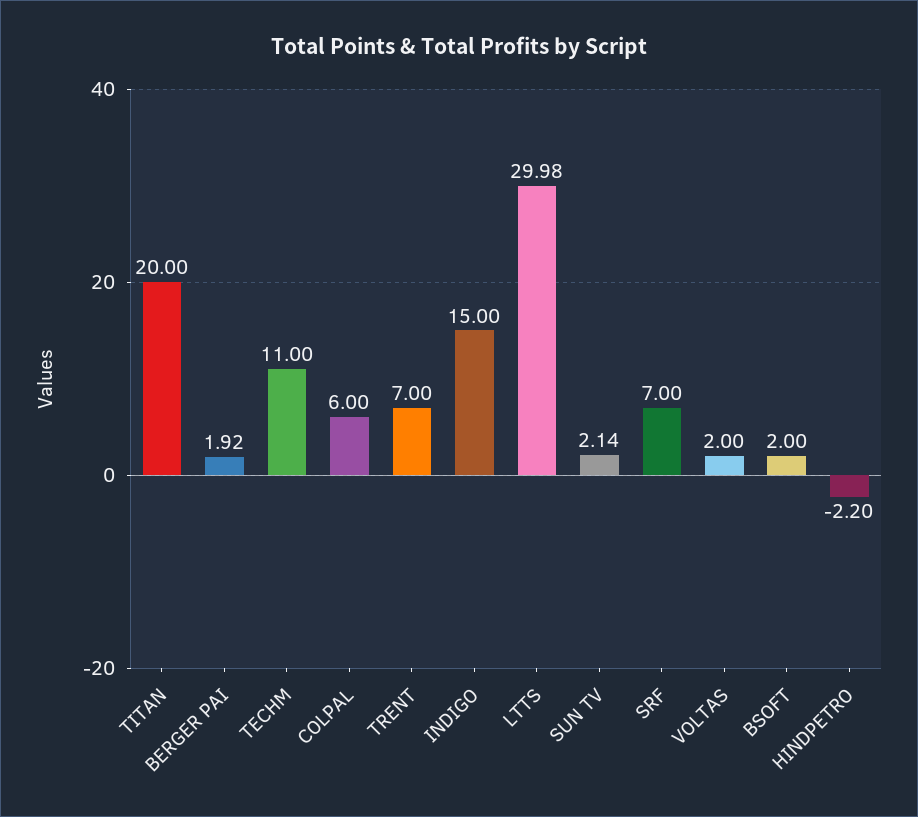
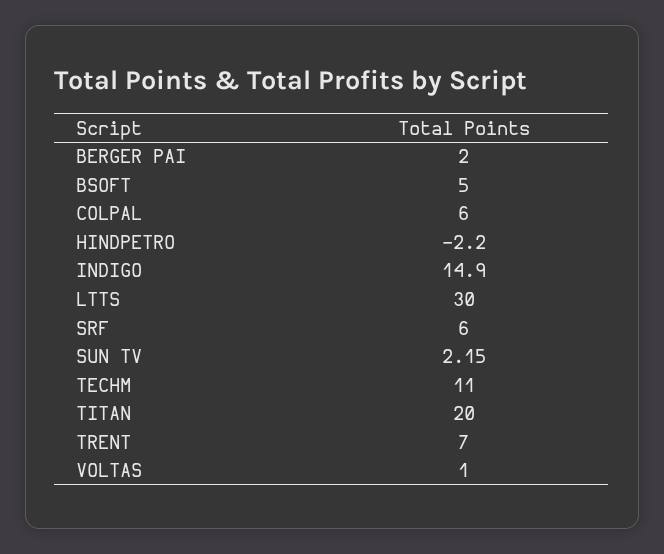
BERGER PAI: 1.92 -> 2
INDIGO: 15 -> 14.9
LTTS: 29.98 -> 30
SUN TV: 2.14 -> 2.15
SRF: 7 -> 6
VOLTAS: 2 -> 1
BSOFT: 2 -> 5

